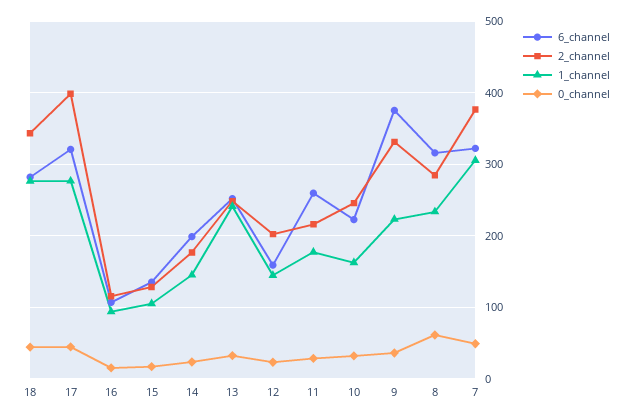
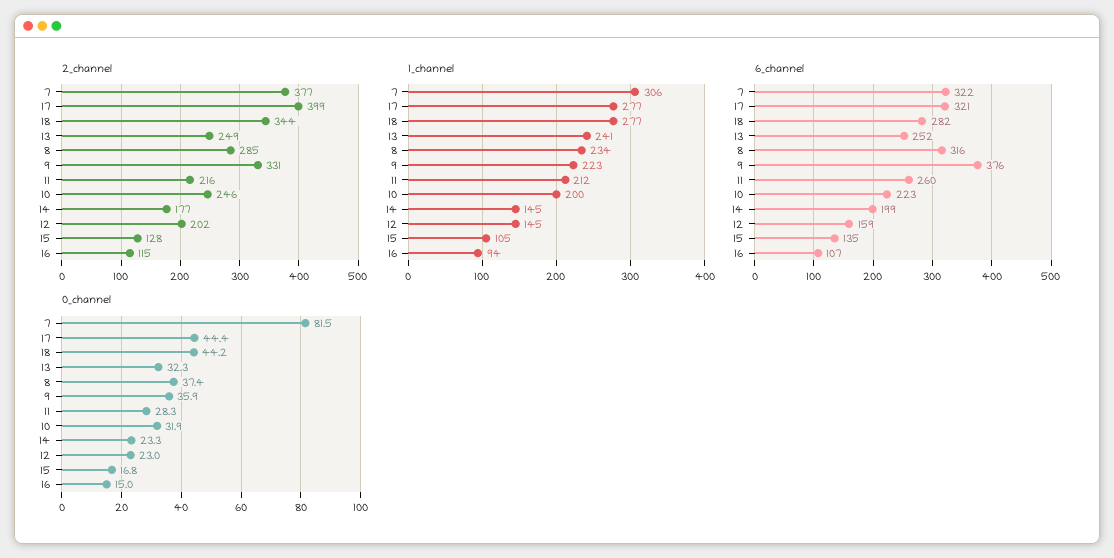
1_channel, 11: 180 -> 212
1_channel, 10: 160 -> 200
0_channel, 8: 60 -> 37.4
0_channel, 7: 50 -> 81.5

